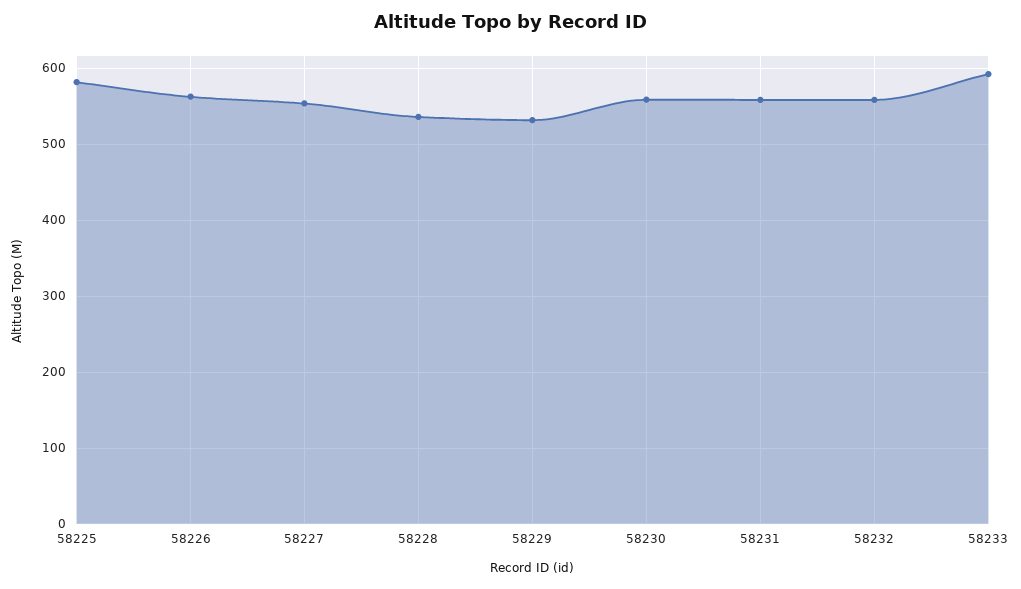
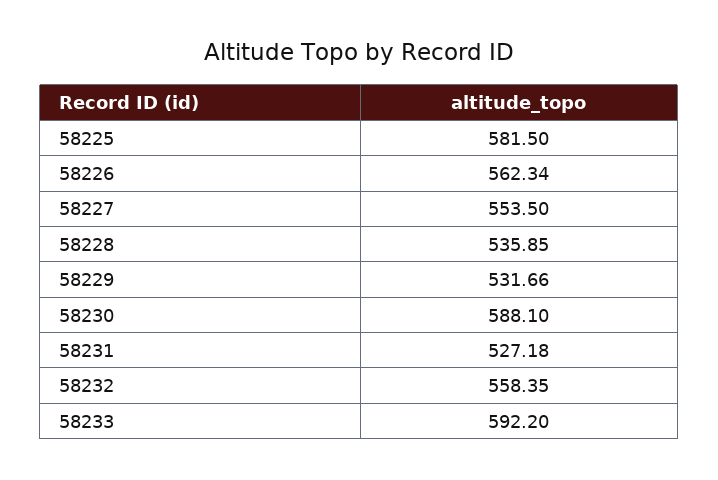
58230: 560 -> 588.1
58231: 560 -> 527.18

